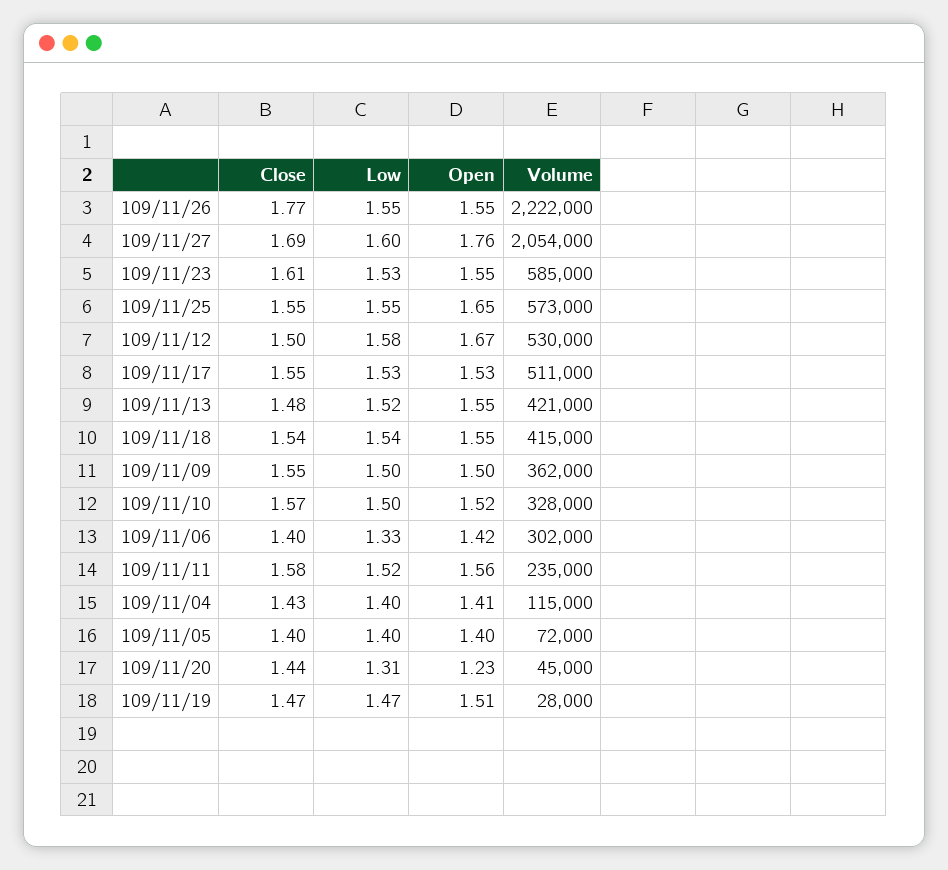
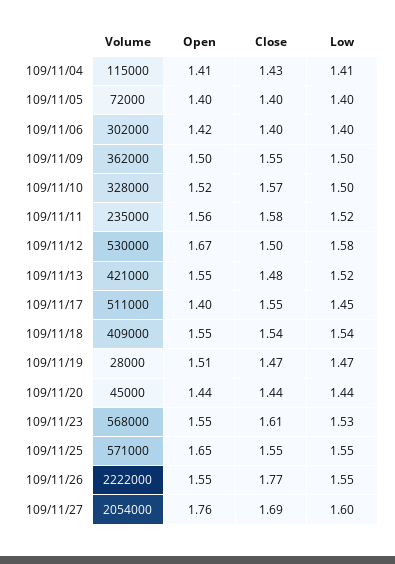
Volume, 109/11/23: 585000 -> 568000
Volume, 109/11/25: 573000 -> 571000
Low, 109/11/17: 1.53 -> 1.45
Open, 109/11/17: 1.53 -> 1.4
Volume, 109/11/18: 415000 -> 409000
Low, 109/11/06: 1.33 -> 1.4
Low, 109/11/04: 1.4 -> 1.41
Low, 109/11/20: 1.31 -> 1.44
Open, 109/11/20: 1.23 -> 1.44

